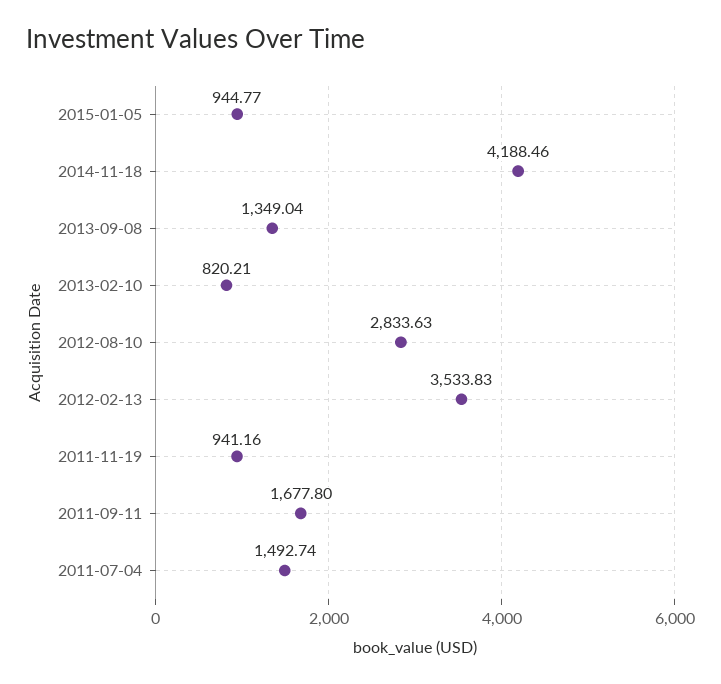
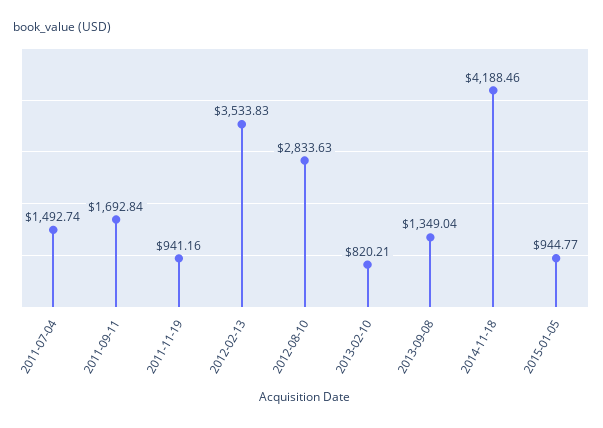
2011-09-11: 1677.8 -> 1692.84

